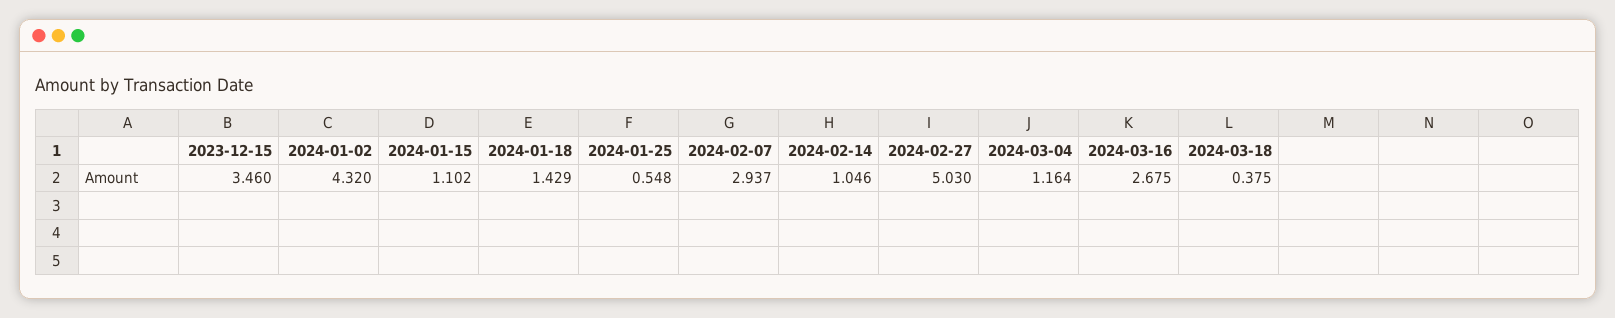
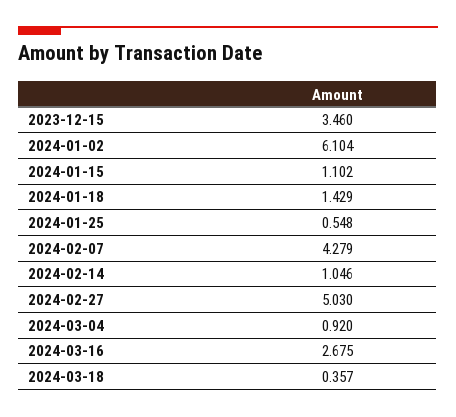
2024-01-02: 4.32 -> 6.104
2024-02-07: 2.937 -> 4.279
2024-03-04: 1.164 -> 0.92
2024-03-18: 0.375 -> 0.357

